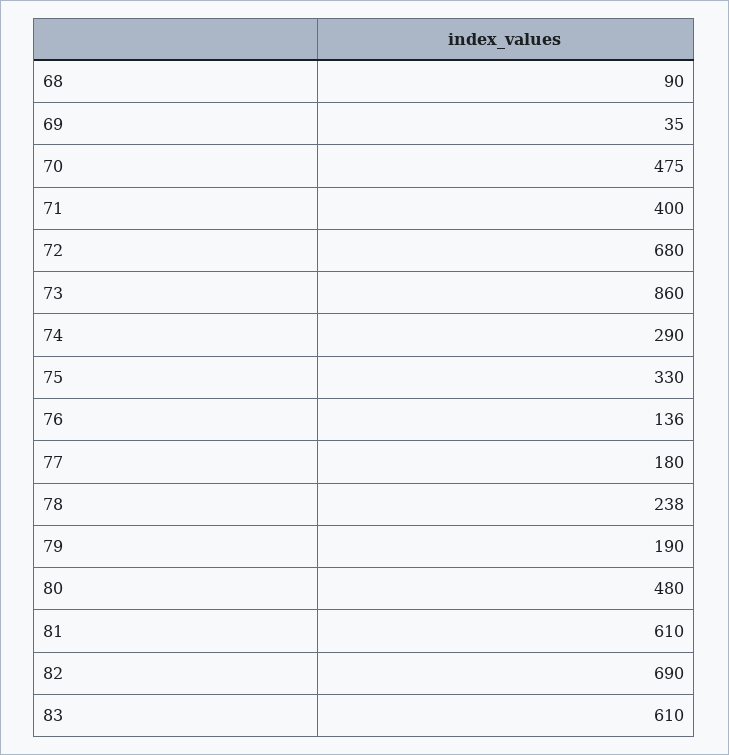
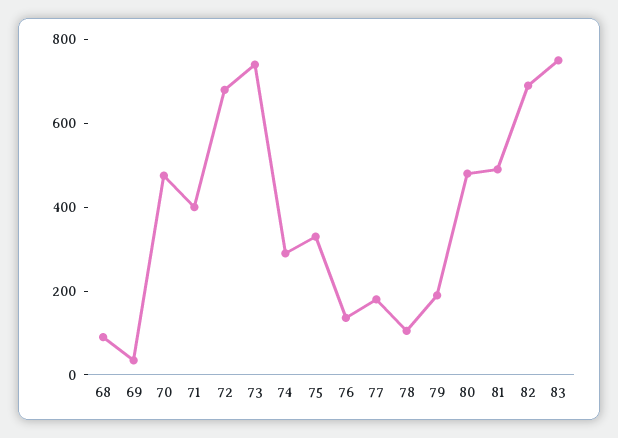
73: 860 -> 750
78: 238 -> 100
81: 610 -> 500
83: 610 -> 750

